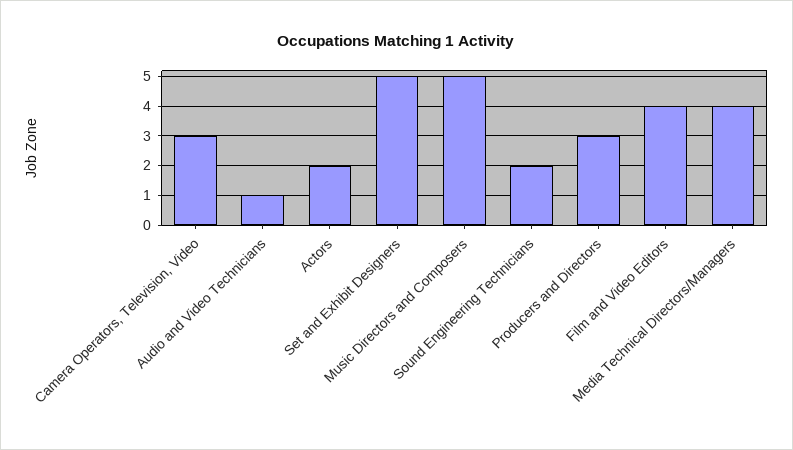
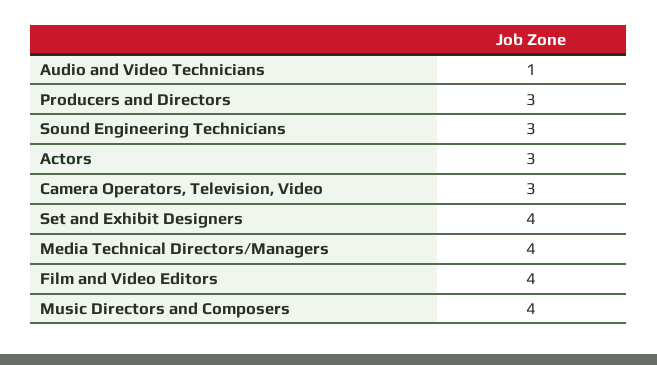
Actors: 2 -> 3
Set and Exhibit Designers: 5 -> 4
Music Directors and Composers: 5 -> 4
Sound Engineering Technicians: 2 -> 3

